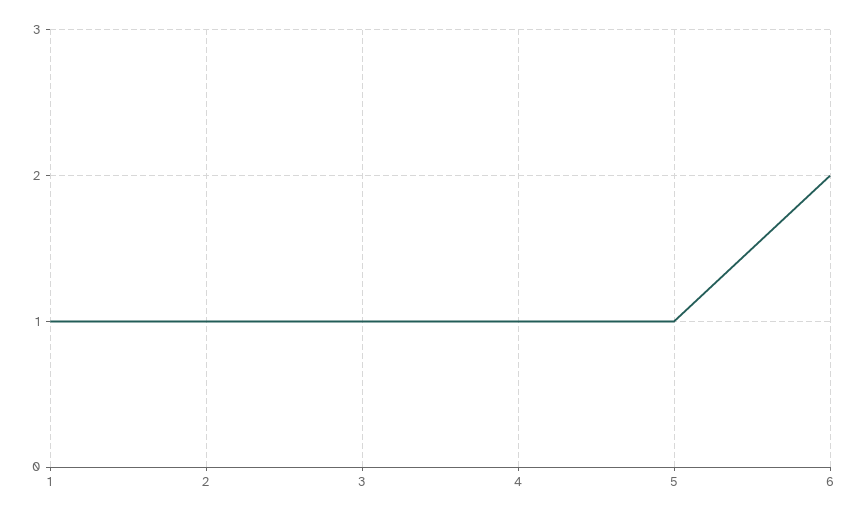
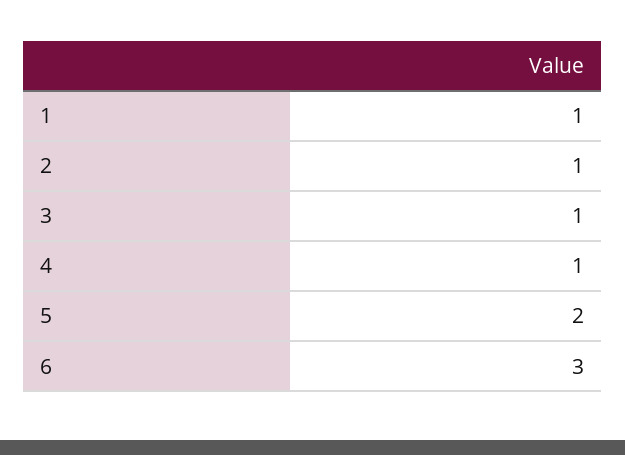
5: 1 -> 2
6: 2 -> 3

